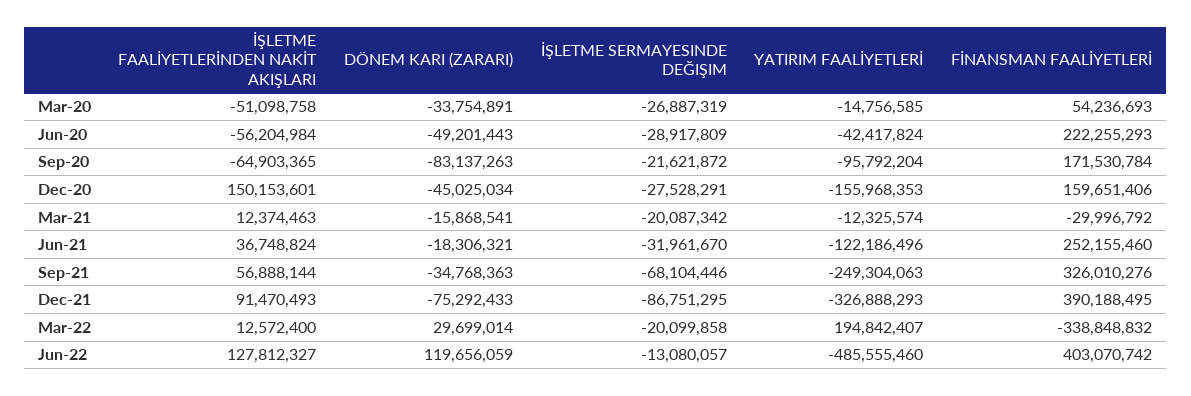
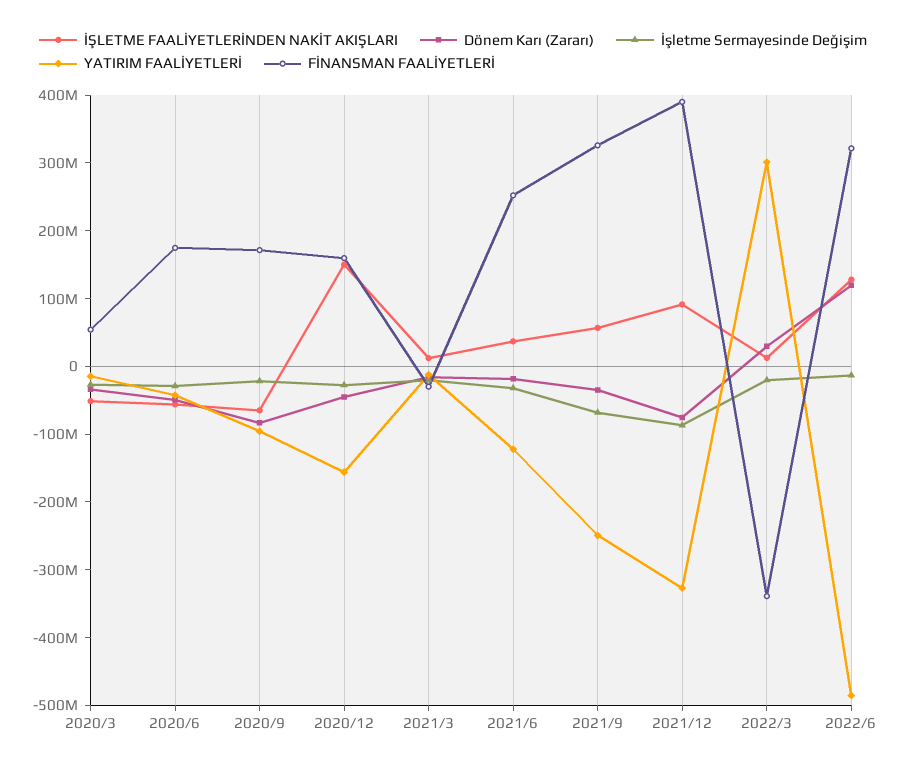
FİNANSMAN FAALİYETLERİ, Jun-20: 222255293 -> 180000000
YATIRIM FAALİYETLERİ, Mar-22: 194842407 -> 300000000
FİNANSMAN FAALİYETLERİ, Jun-22: 403070742 -> 320000000

